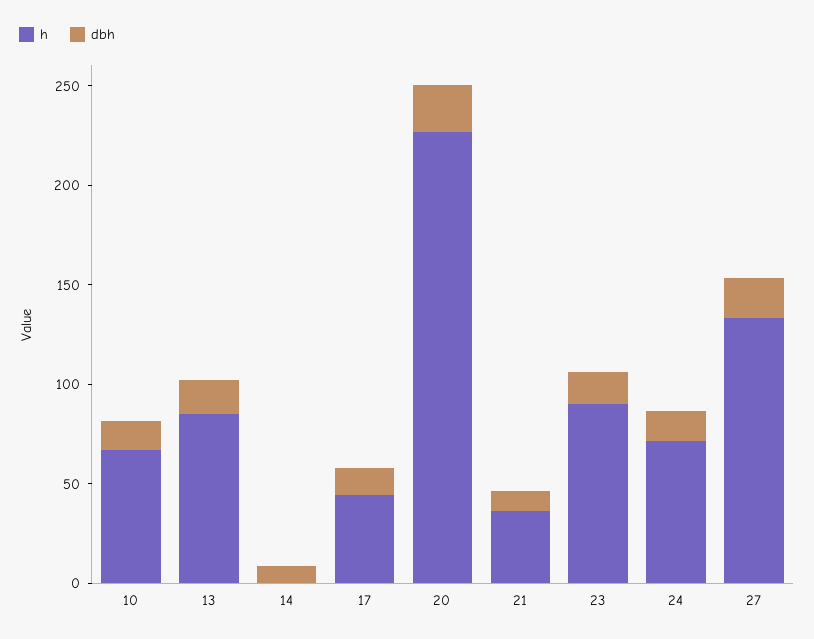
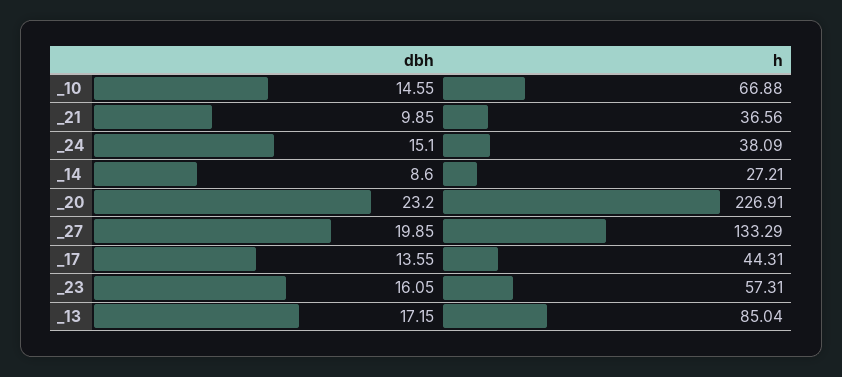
h, 14: 0 -> 27.21
h, 23: 90 -> 57.31
h, 24: 70 -> 38.09

